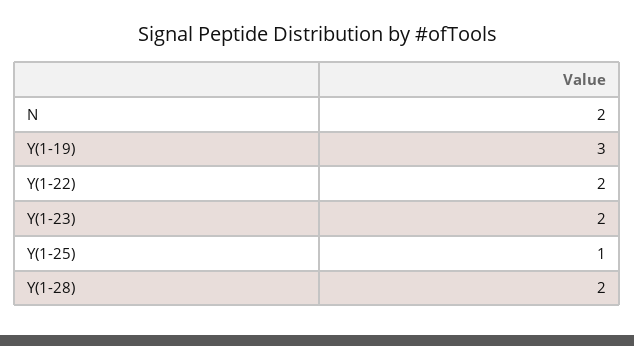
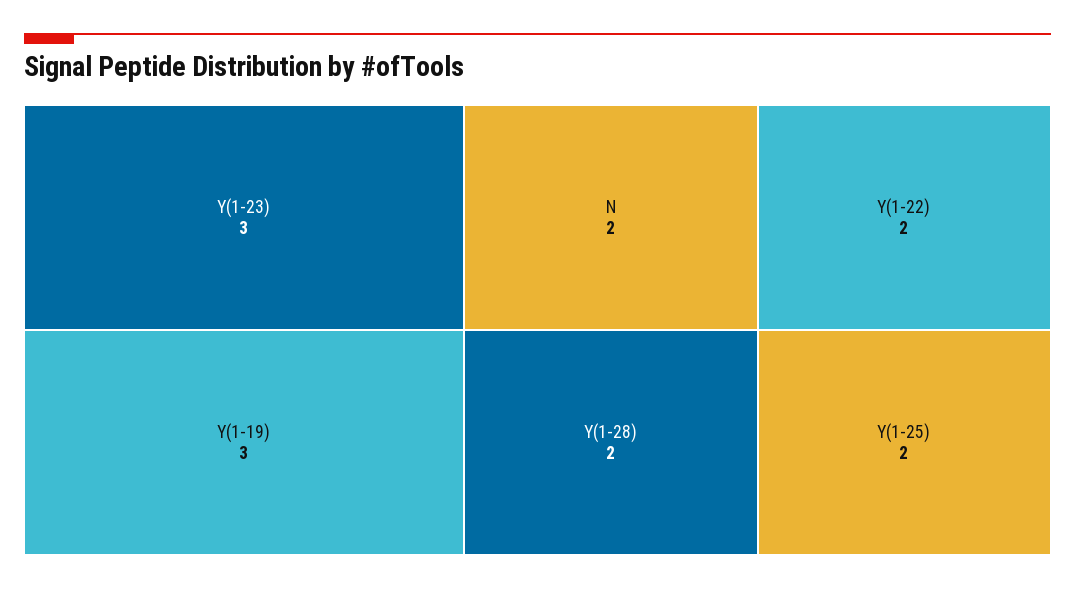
Y(1-23): 2 -> 3
Y(1-25): 1 -> 2

